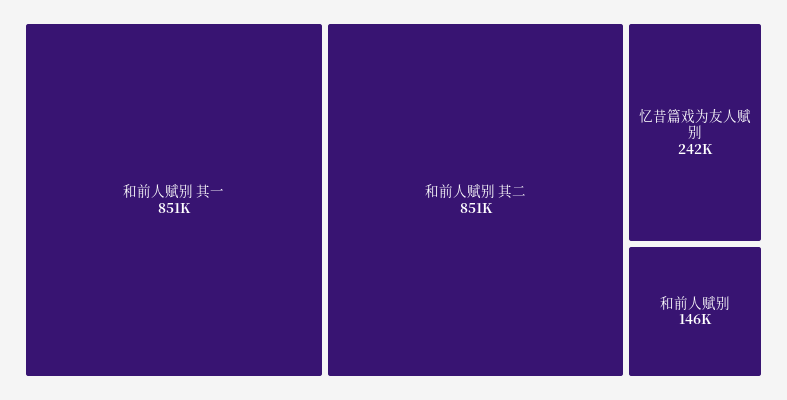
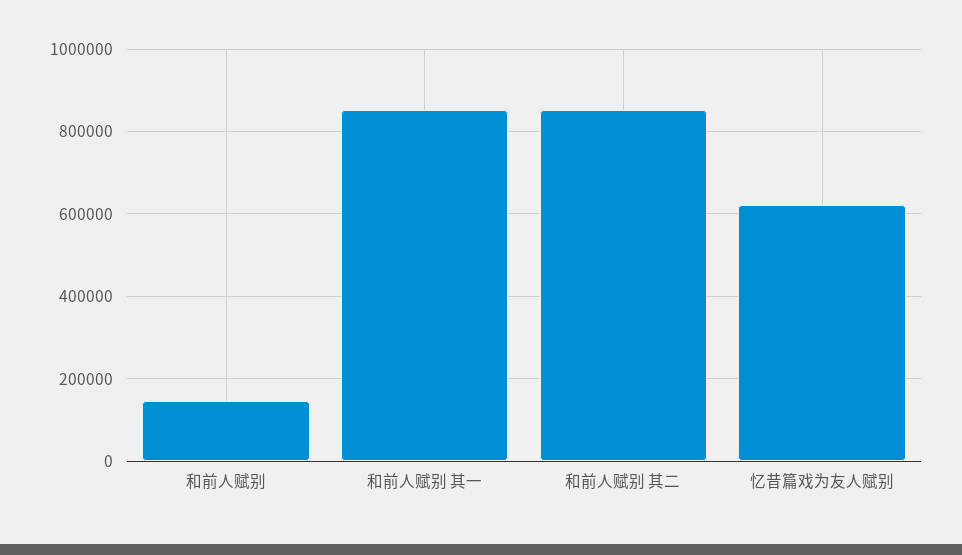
忆昔篇戏为友人赋别: 242000 -> 620000

